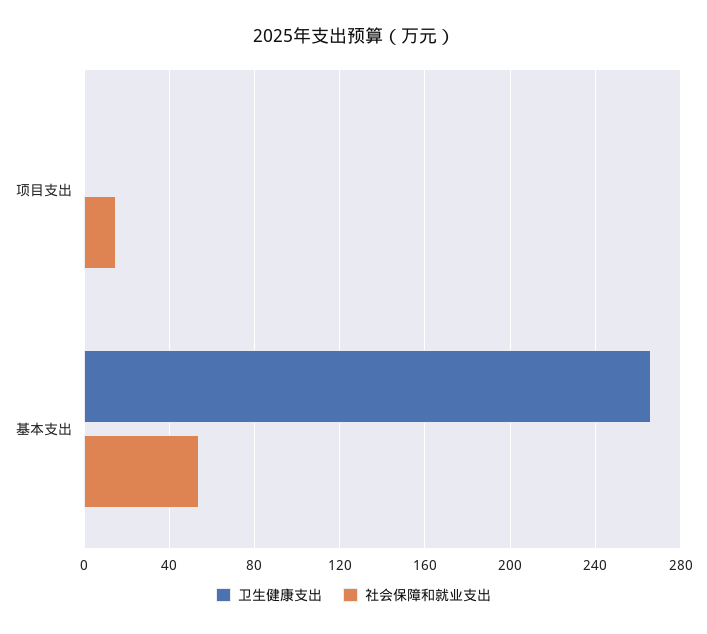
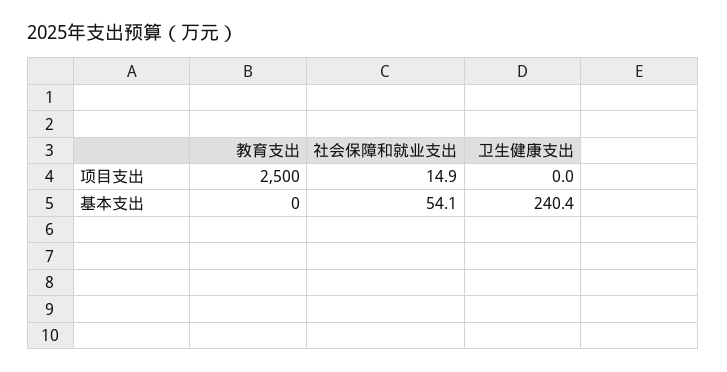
卫生健康支出, 基本支出: 265 -> 240.4
教育支出, 项目支出: none -> 2500
教育支出, 基本支出: none -> 0

